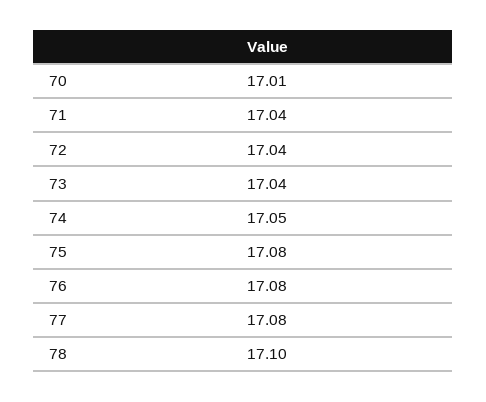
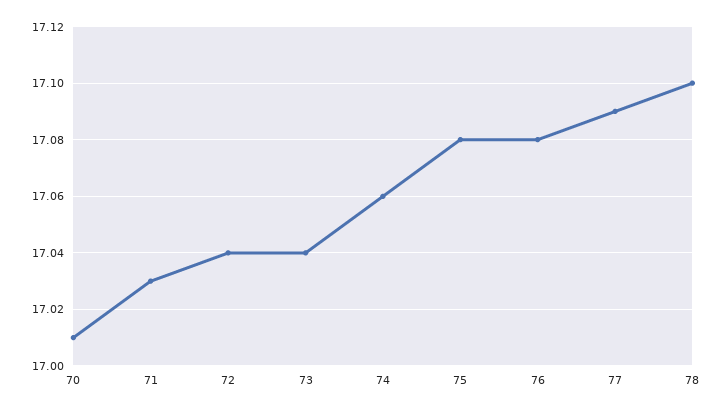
71: 17.04 -> 17.03
74: 17.05 -> 17.06
77: 17.08 -> 17.09

